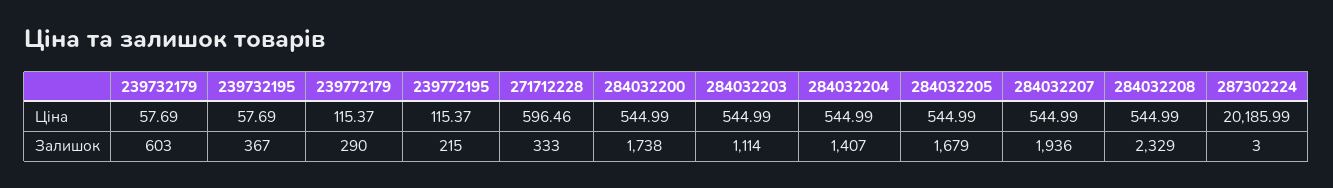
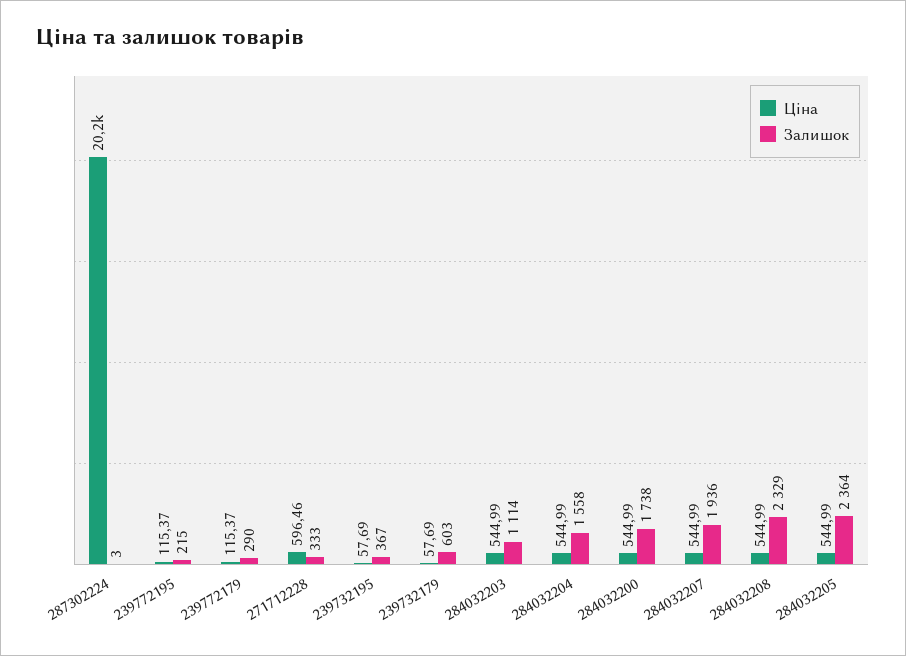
Залишок, 284032204: 1407 -> 1558
Залишок, 284032205: 1679 -> 2364

